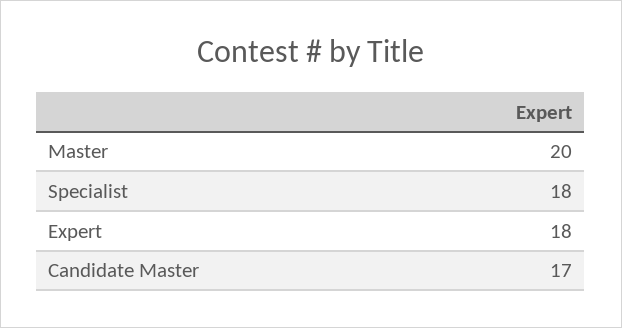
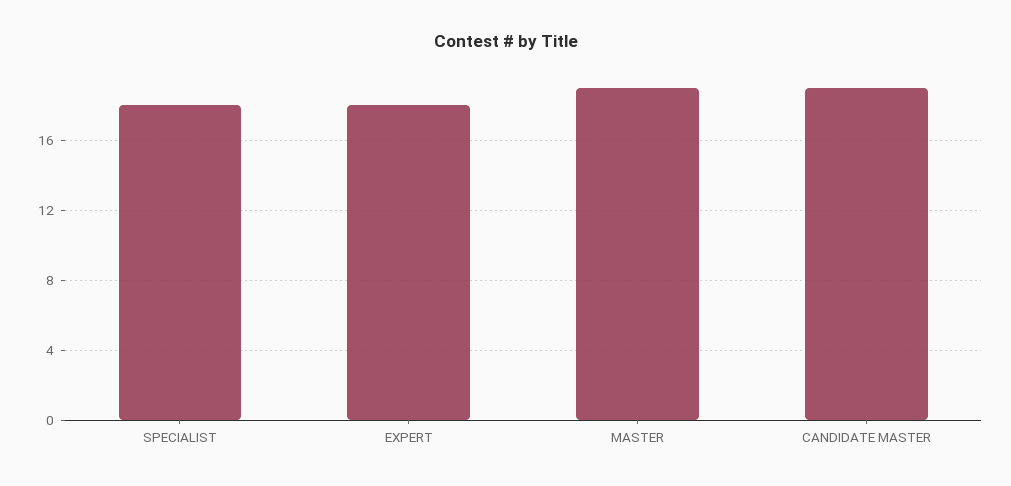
Master: 20 -> 19
Candidate Master: 17 -> 19

